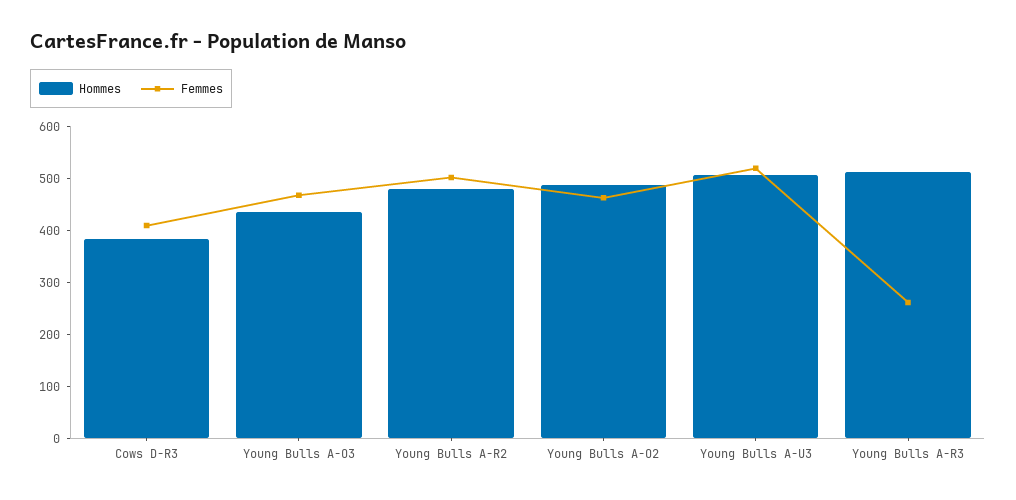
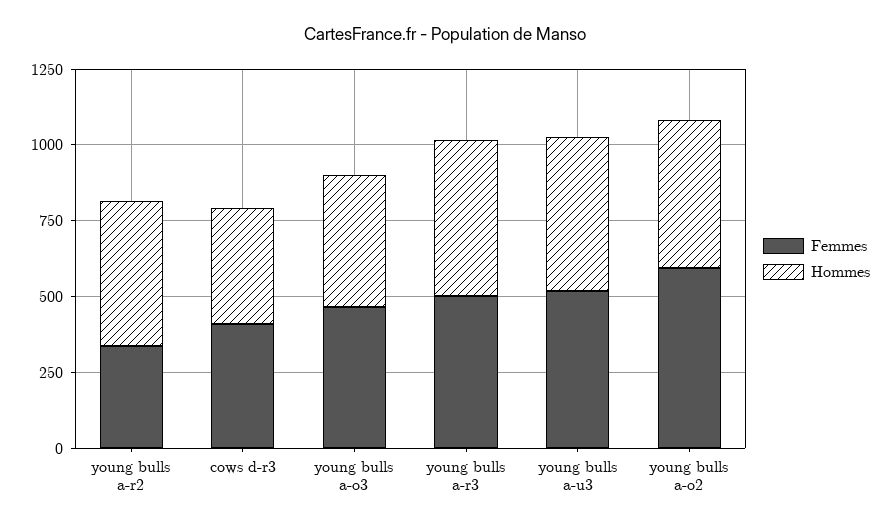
Femmes, Young Bulls A-R2: 500 -> 350
Femmes, Young Bulls A-O2: 460 -> 600
Femmes, Young Bulls A-R3: 260 -> 500

